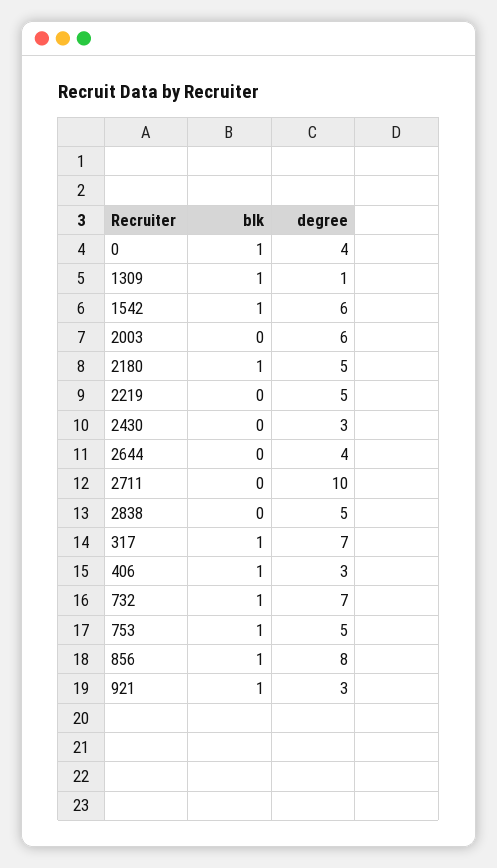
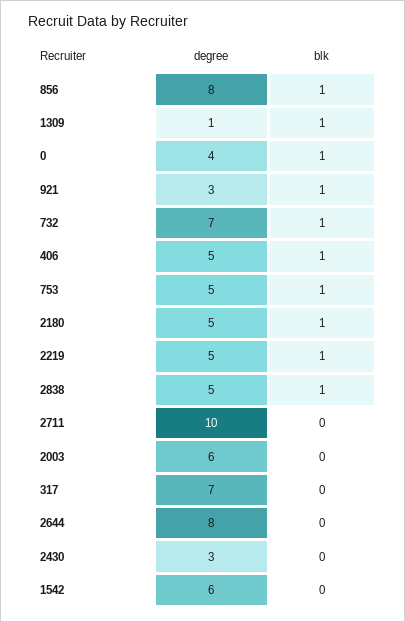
blk, 1542: 1 -> 0
blk, 2219: 0 -> 1
degree, 2644: 4 -> 8
blk, 2838: 0 -> 1
blk, 317: 1 -> 0
degree, 406: 3 -> 5

